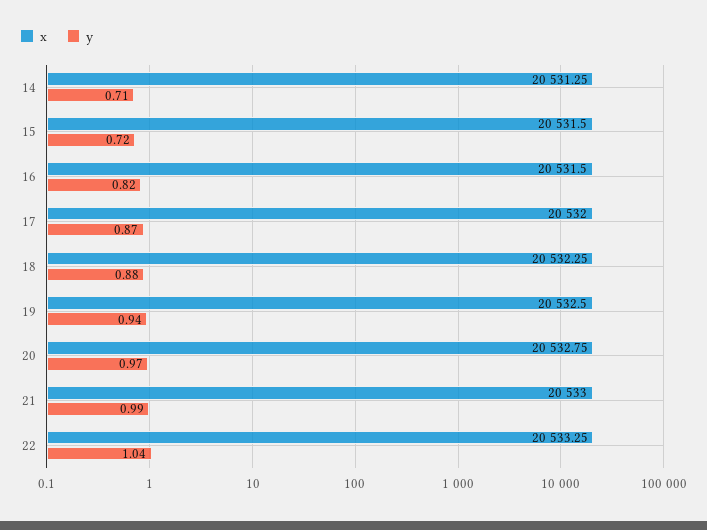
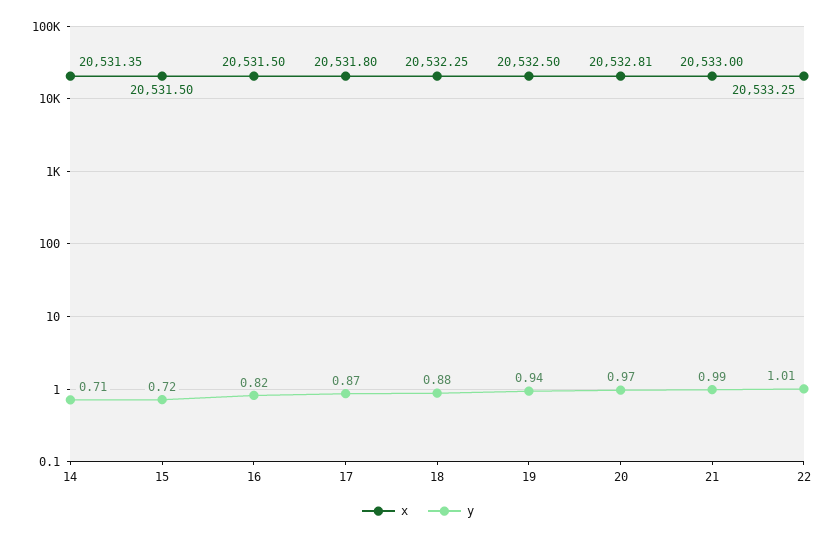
x, 14: 20531.25 -> 20531.35
x, 17: 20532 -> 20531.8
x, 20: 20532.75 -> 20532.81
y, 22: 1.04 -> 1.01

